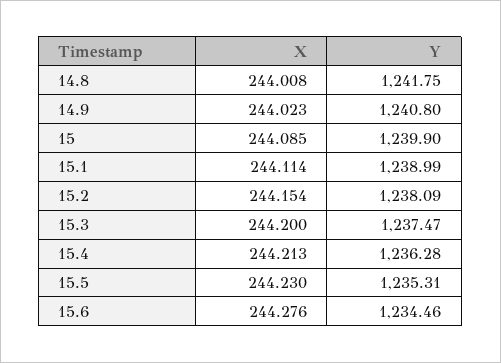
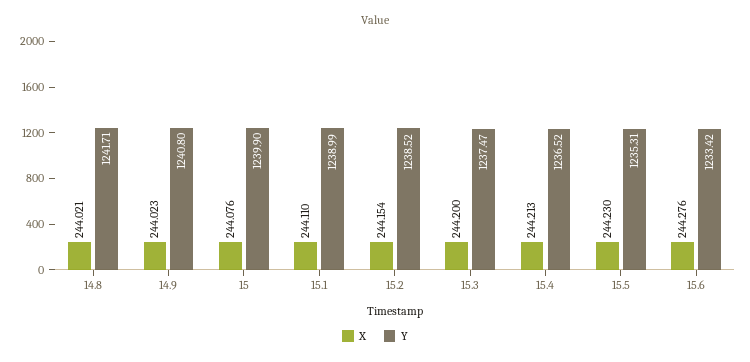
X, 14.8: 244.008 -> 244.021
Y, 14.8: 1241.75 -> 1241.71
X, 15: 244.085 -> 244.076
X, 15.1: 244.114 -> 244.11
Y, 15.2: 1238.09 -> 1238.52
Y, 15.4: 1236.28 -> 1236.52
Y, 15.6: 1234.46 -> 1233.42

